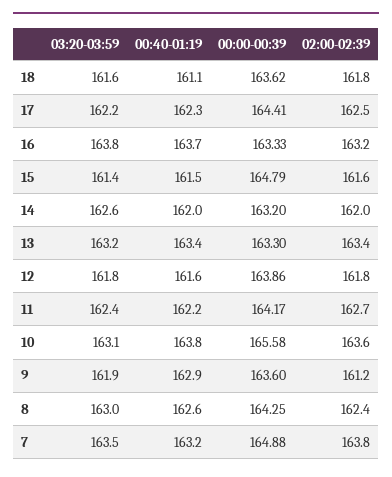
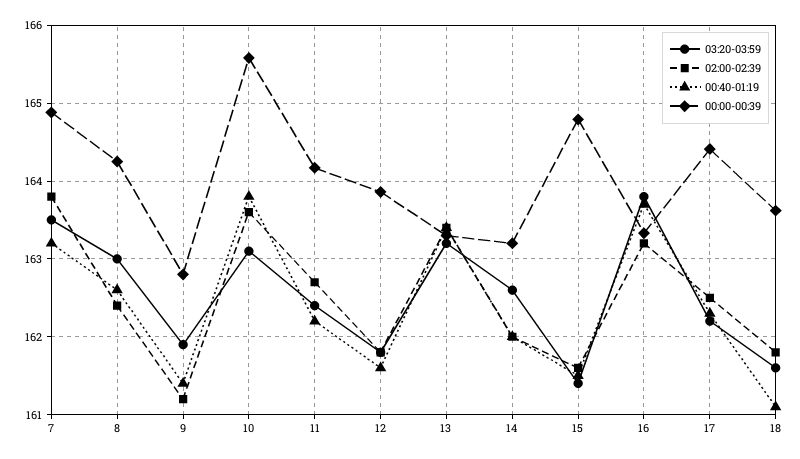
00:40-01:19, 9: 162.9 -> 161.4
00:00-00:39, 9: 163.6 -> 162.8

